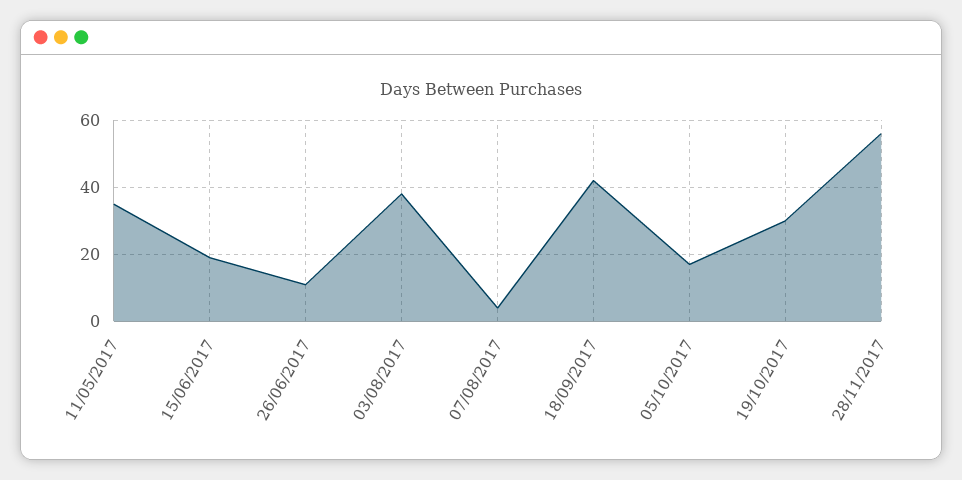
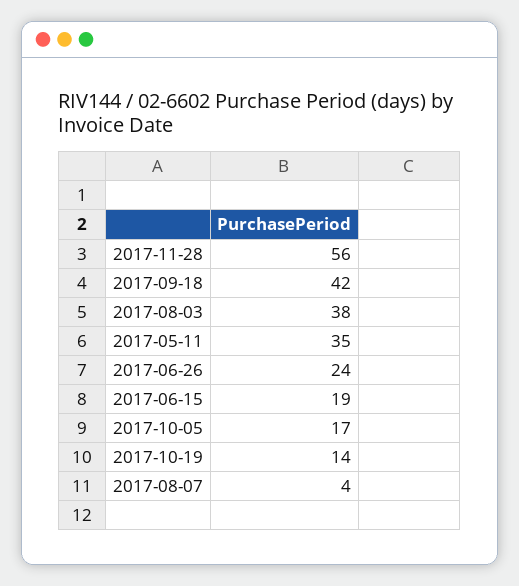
26/06/2017: 10 -> 24
19/10/2017: 30 -> 14

